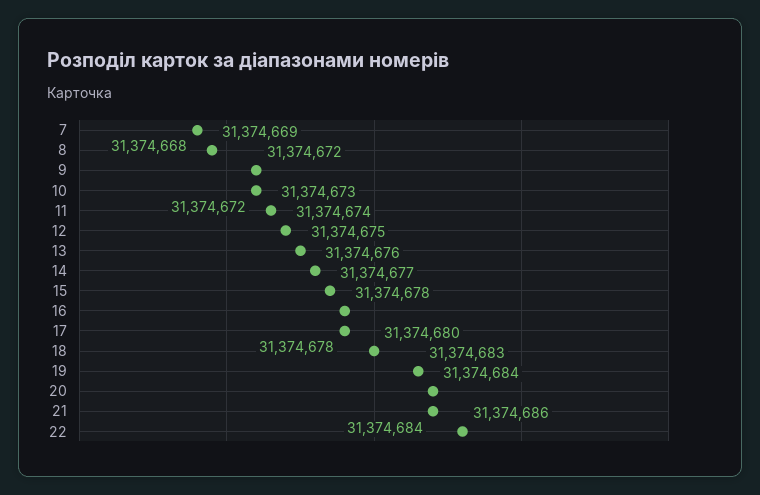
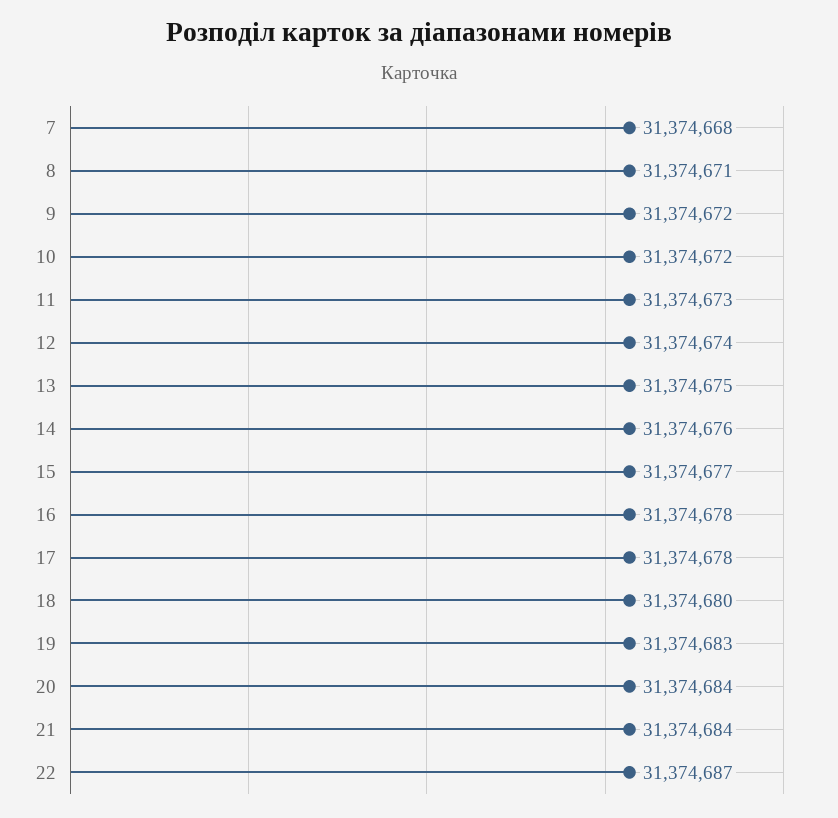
8: 31374669 -> 31374671
22: 31374686 -> 31374687

